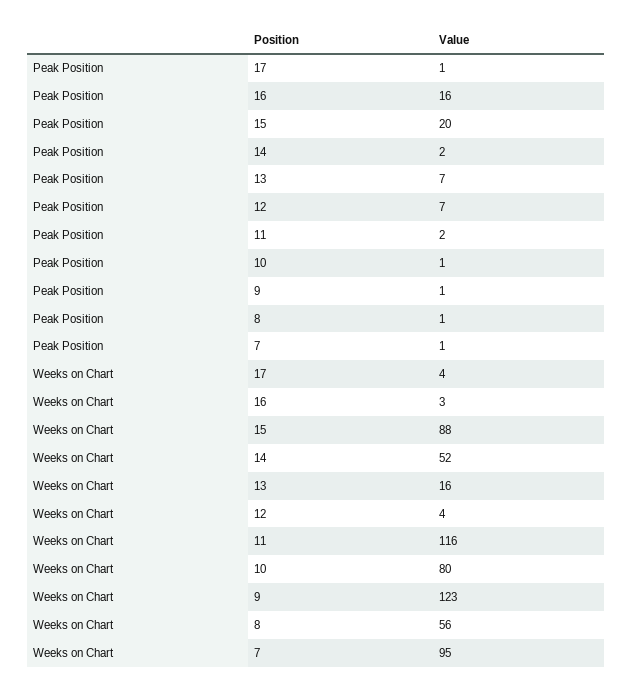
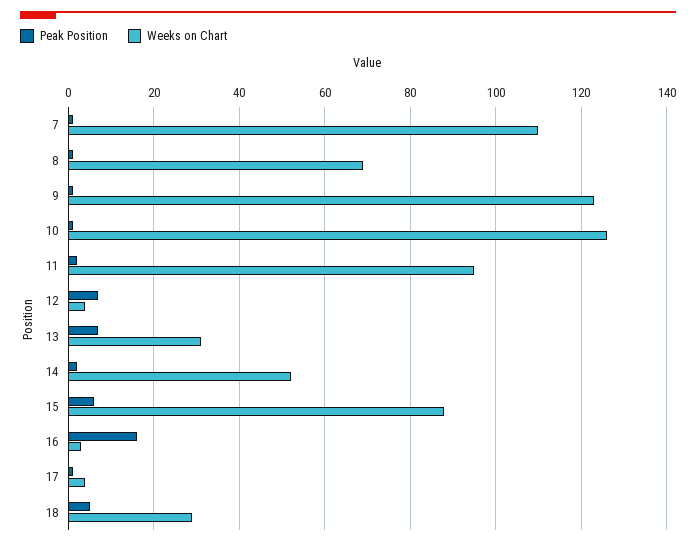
Peak Position, 15: 20 -> 5
Weeks on Chart, 13: 16 -> 30
Weeks on Chart, 11: 116 -> 95
Weeks on Chart, 10: 80 -> 125
Weeks on Chart, 8: 56 -> 70
Weeks on Chart, 7: 95 -> 110
Peak Position, 18: none -> 5
Weeks on Chart, 18: none -> 30

